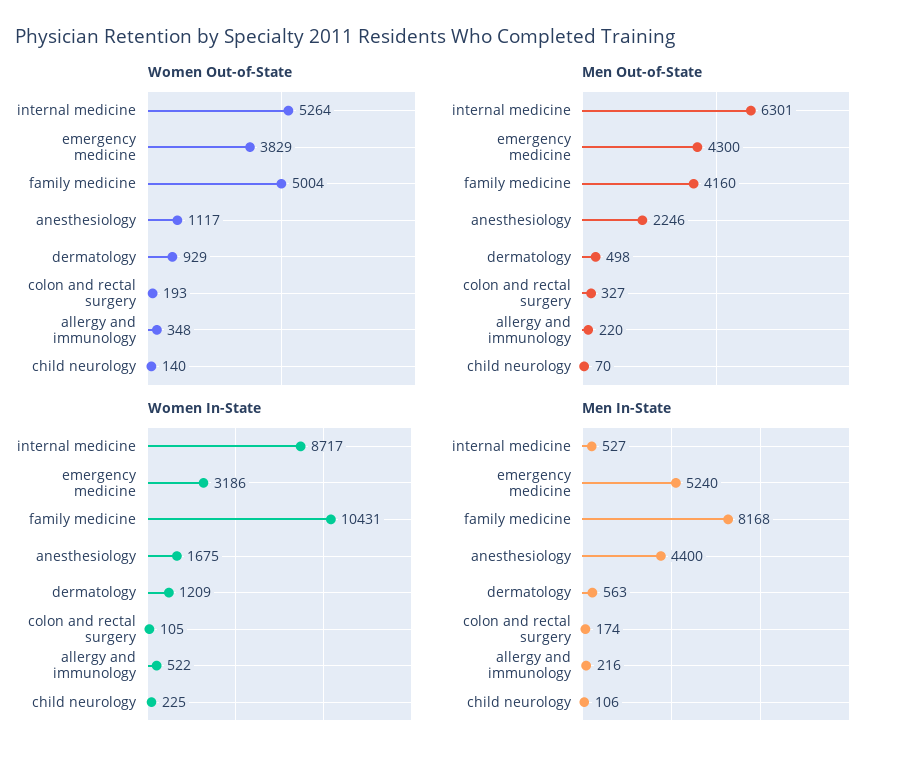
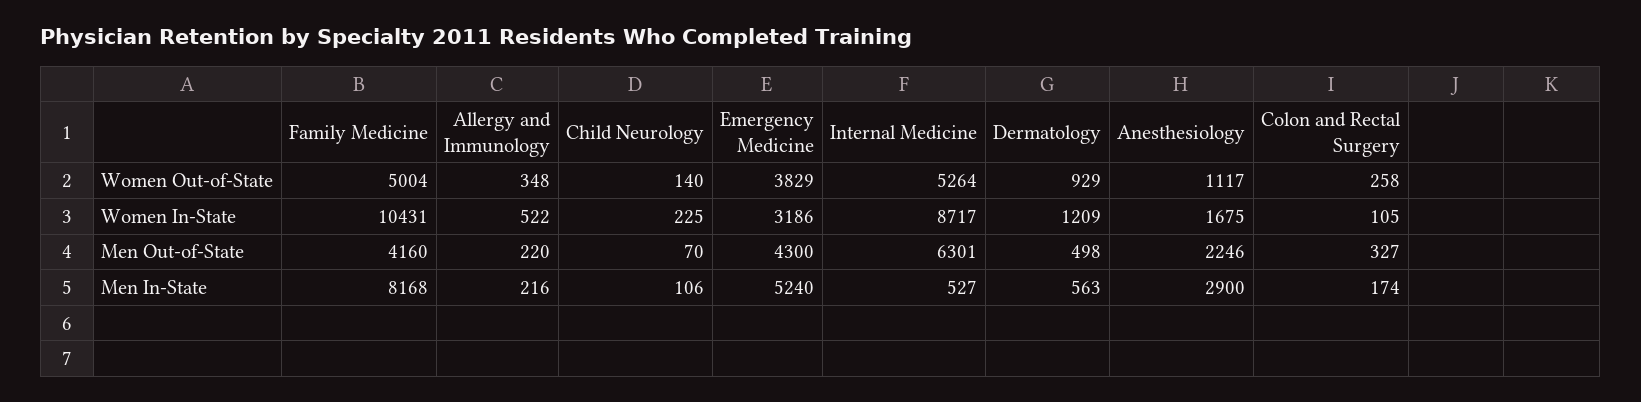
Women Out-of-State, colon and rectal surgery: 193 -> 258
Men In-State, anesthesiology: 4400 -> 2900

